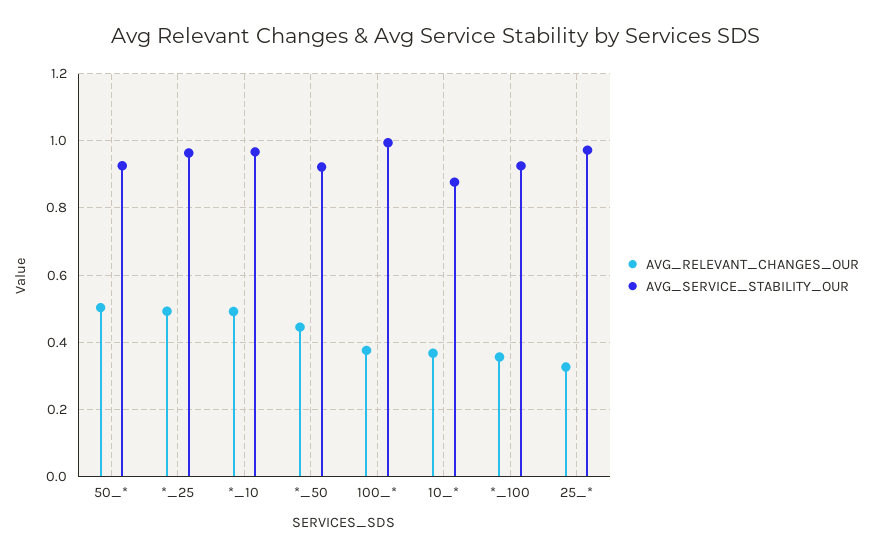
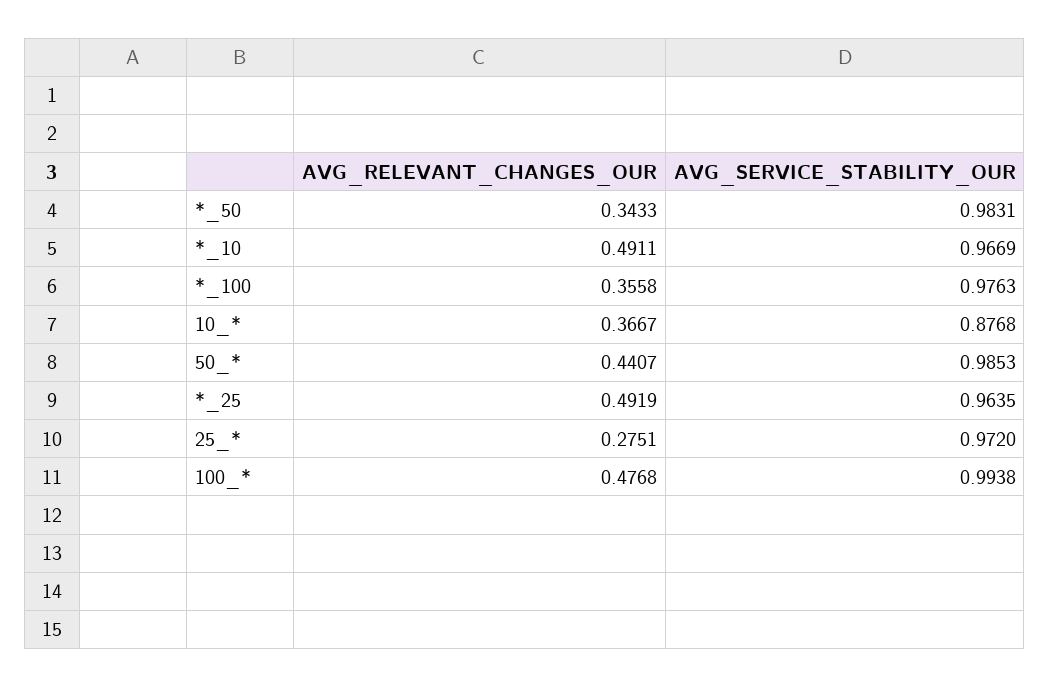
AVG_RELEVANT_CHANGES_OUR, 50_*: 0.5 -> 0.4407
AVG_SERVICE_STABILITY_OUR, 50_*: 0.92 -> 0.9853
AVG_RELEVANT_CHANGES_OUR, *_50: 0.44 -> 0.3433
AVG_SERVICE_STABILITY_OUR, *_50: 0.92 -> 0.9831
AVG_RELEVANT_CHANGES_OUR, 100_*: 0.38 -> 0.4768
AVG_SERVICE_STABILITY_OUR, *_100: 0.92 -> 0.9763
AVG_RELEVANT_CHANGES_OUR, 25_*: 0.32 -> 0.2751

